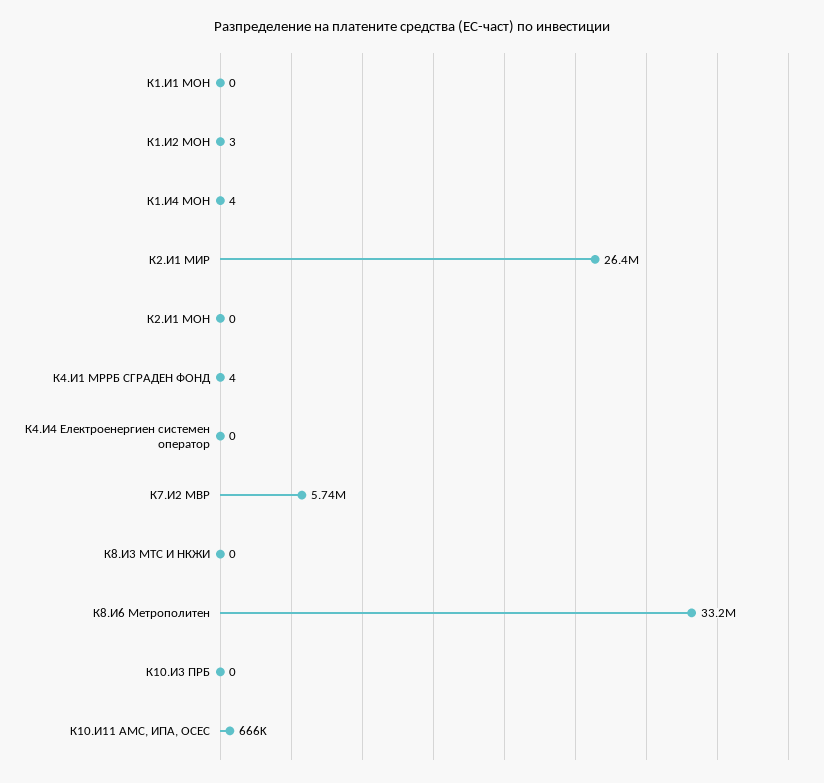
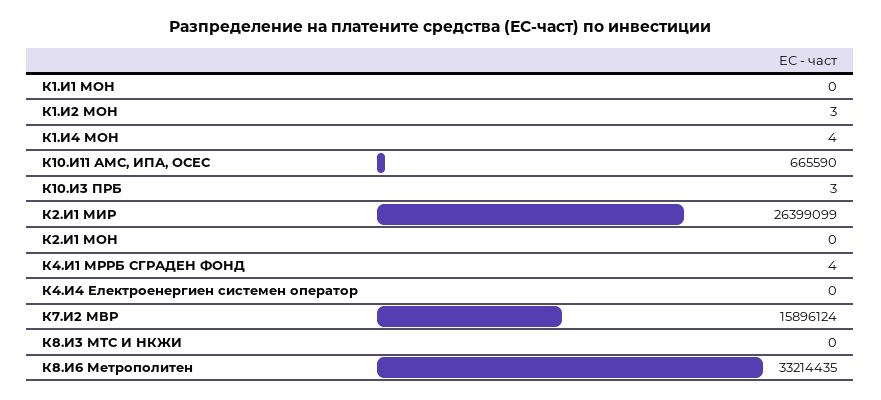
К7.И2 МВР: 5740000 -> 15896124
К10.И3 ПРБ: 0 -> 3

